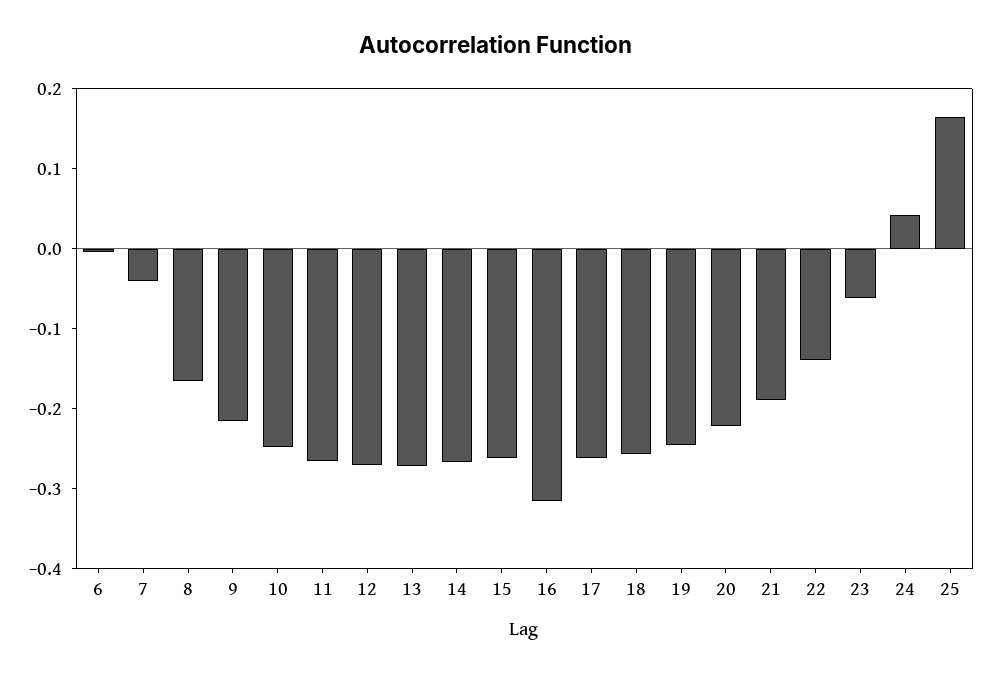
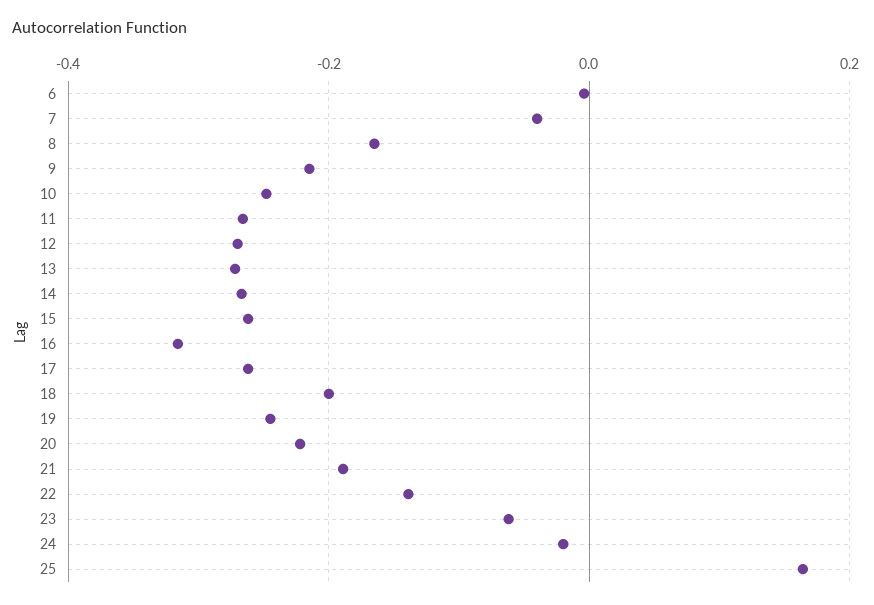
18: -0.26 -> -0.2
24: 0.04 -> -0.02

